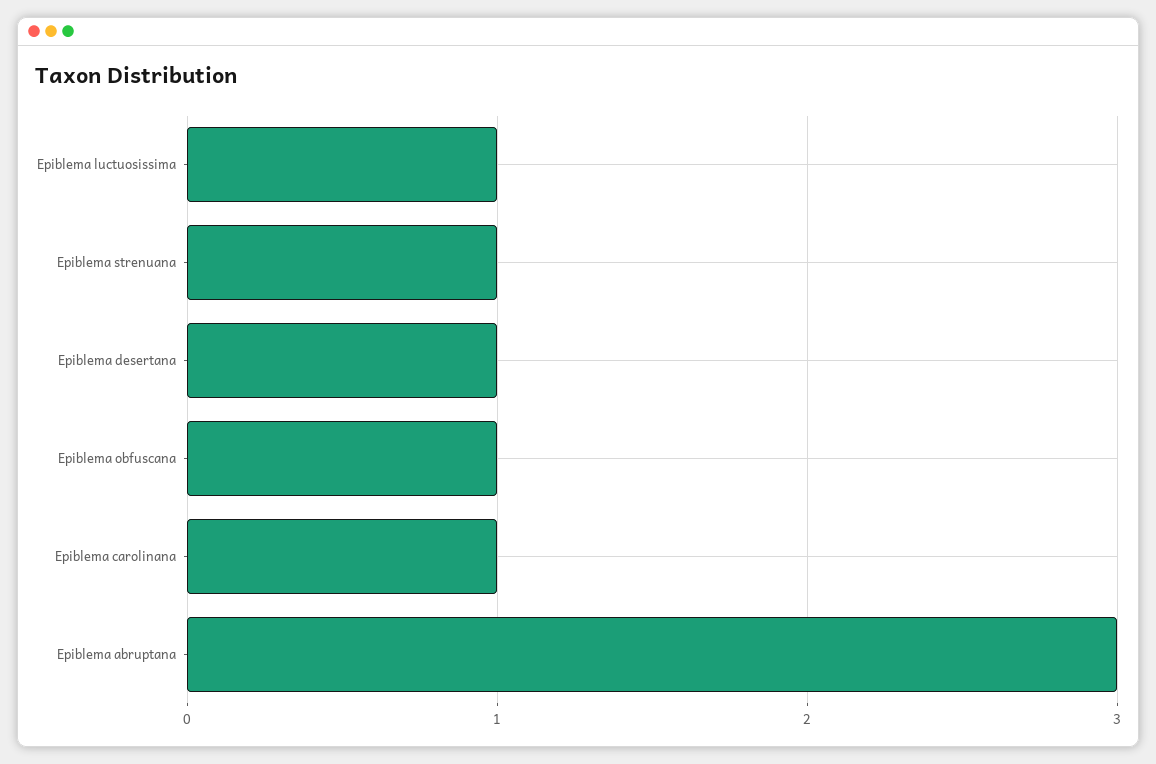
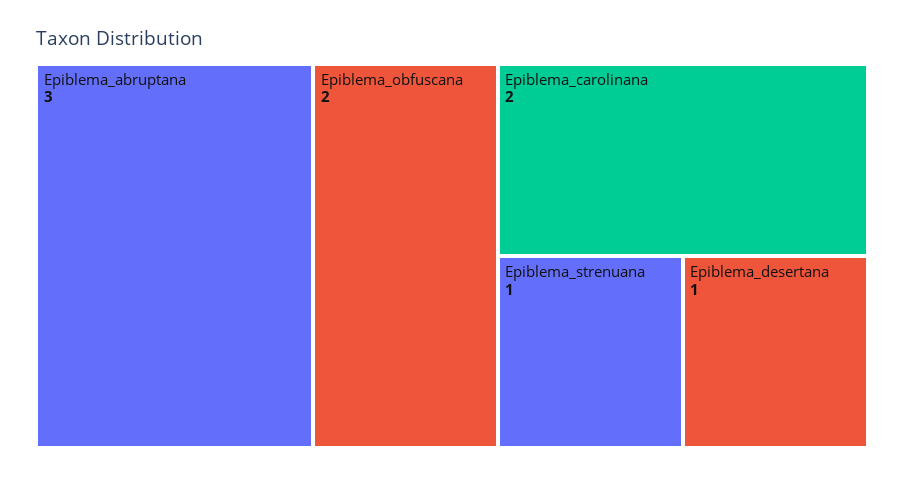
Epiblema luctuosissima: 1 -> none
Epiblema obfuscana: 1 -> 2
Epiblema carolinana: 1 -> 2

